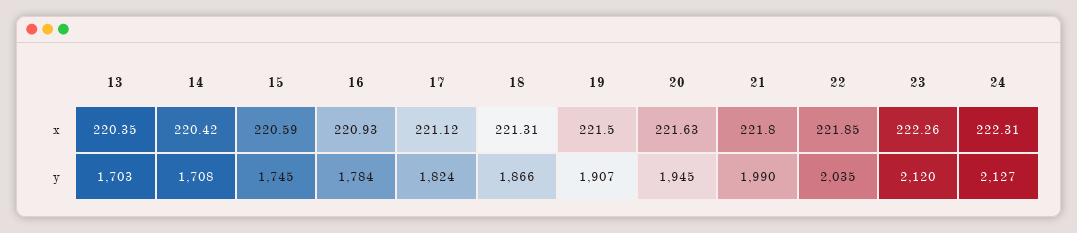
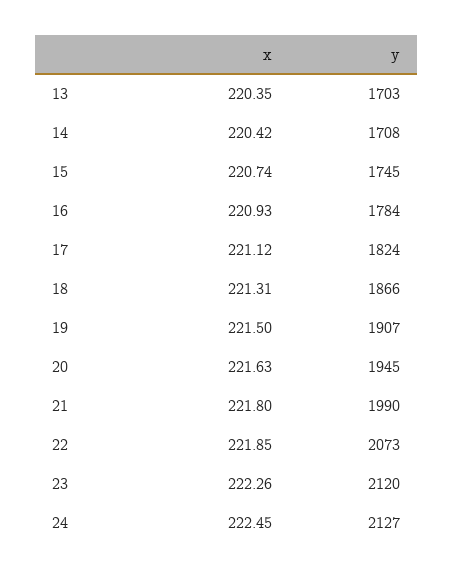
15, x: 220.59 -> 220.74
24, x: 222.31 -> 222.45
22, y: 2035 -> 2073

